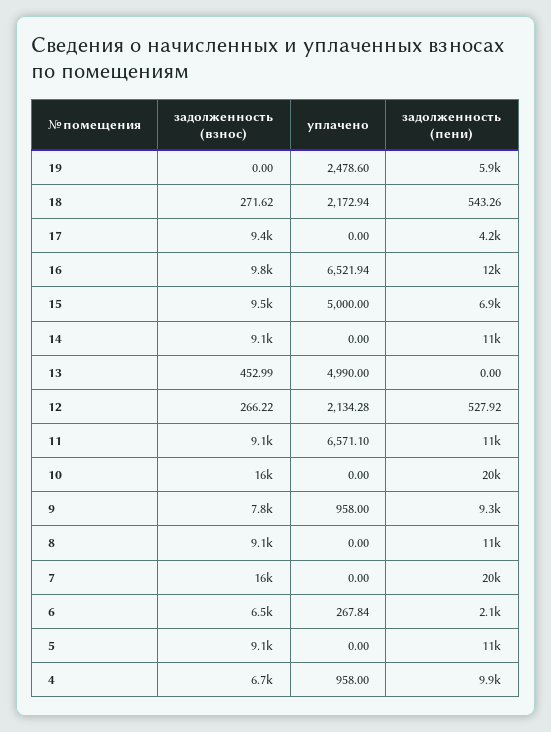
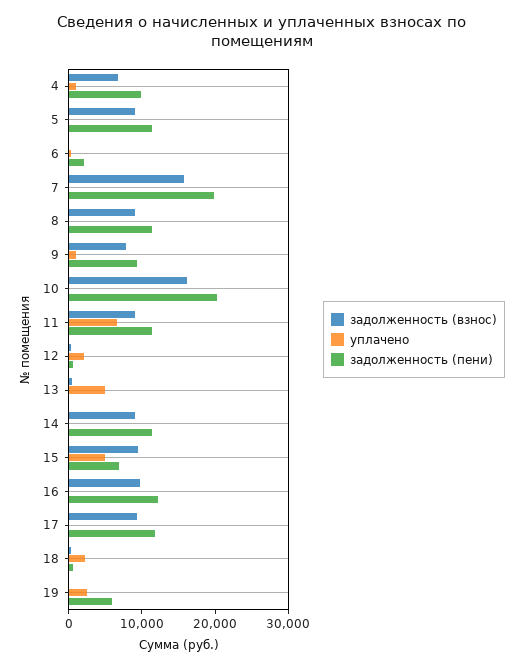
задолженность (пени), 17: 4200 -> 12000
уплачено, 16: 6521.94 -> 0
задолженность (взнос), 6: 6500 -> 0

